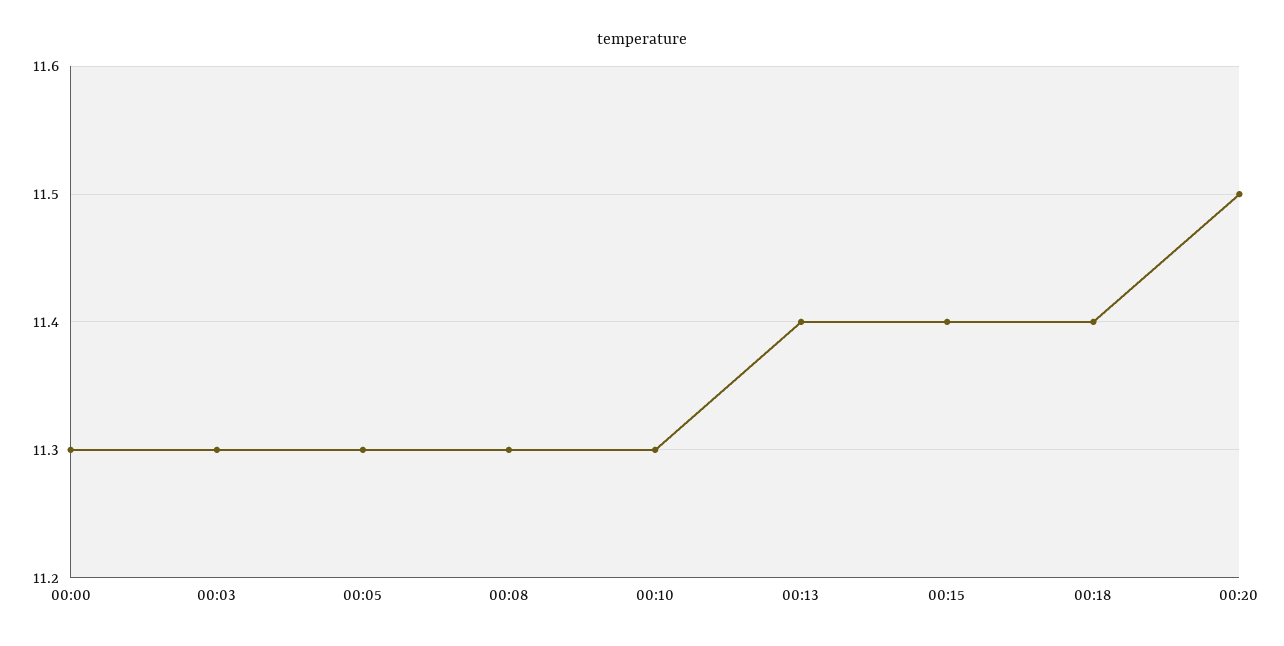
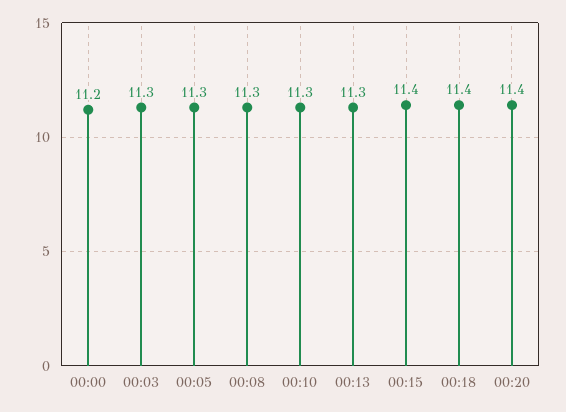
00:00: 11.3 -> 11.2
00:13: 11.4 -> 11.3
00:20: 11.5 -> 11.4

